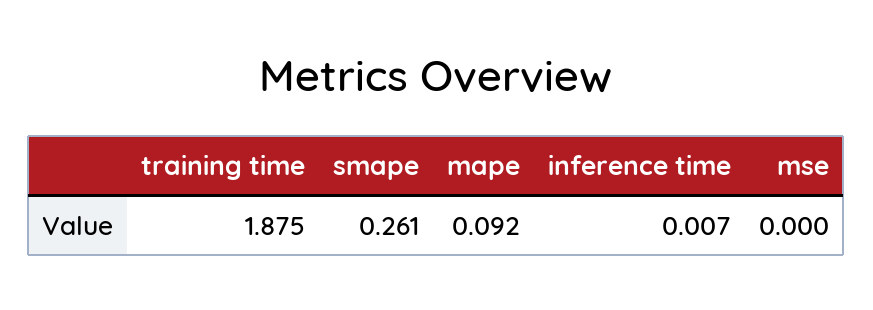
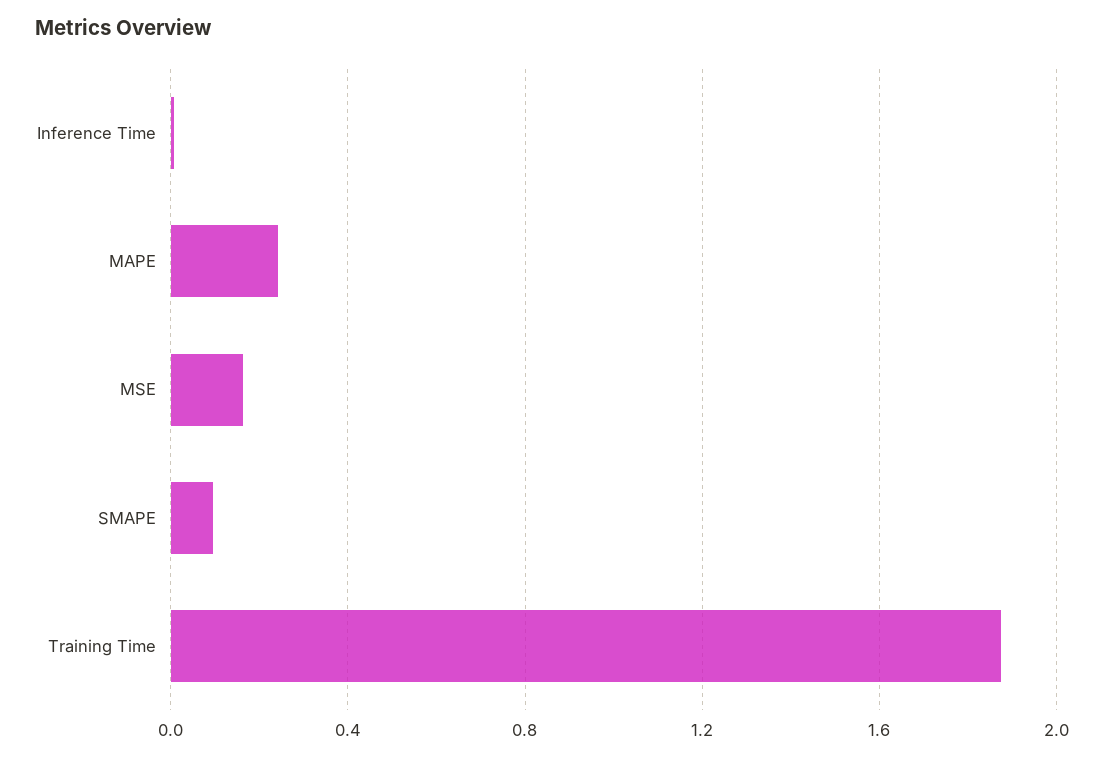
smape: 0.261 -> 0.1
mape: 0.092 -> 0.25
mse: 0 -> 0.15

